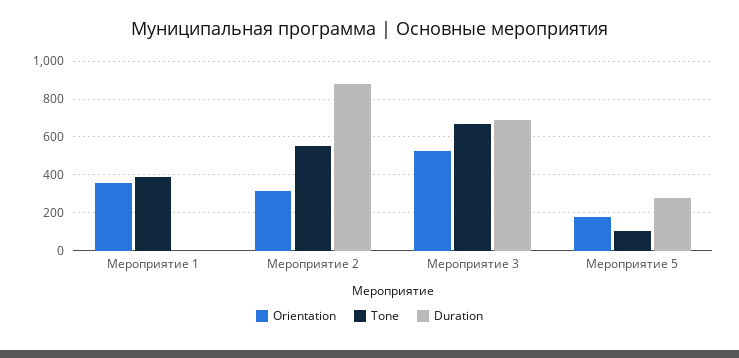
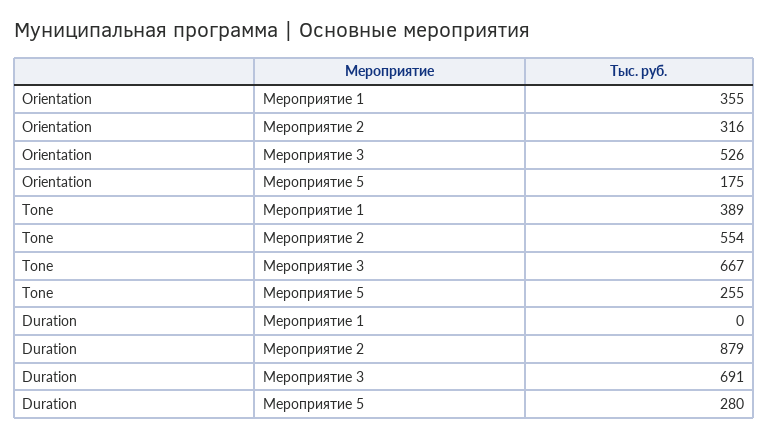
Tone, Мероприятие 5: 100 -> 255

